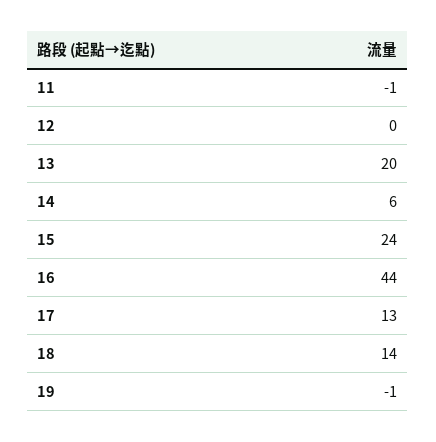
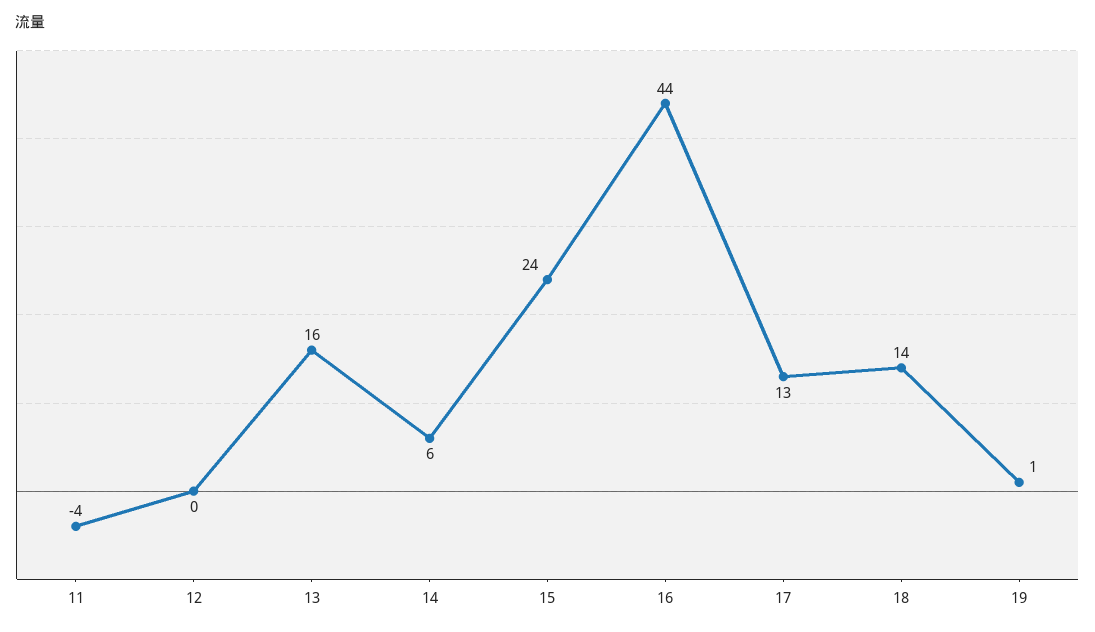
11: -1 -> -4
13: 20 -> 16
19: -1 -> 1

